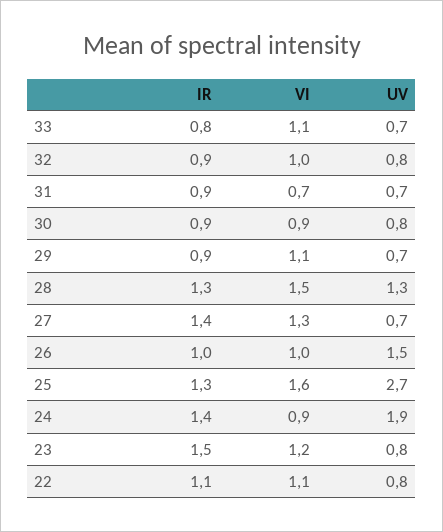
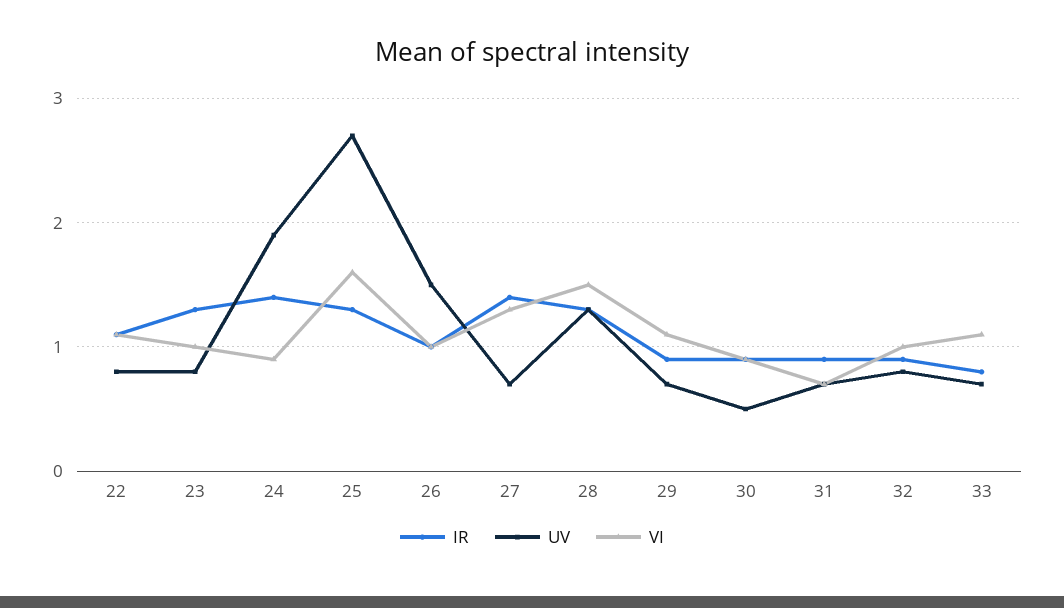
UV, 30: 0.8 -> 0.5
IR, 23: 1.5 -> 1.3
VI, 23: 1.2 -> 1

